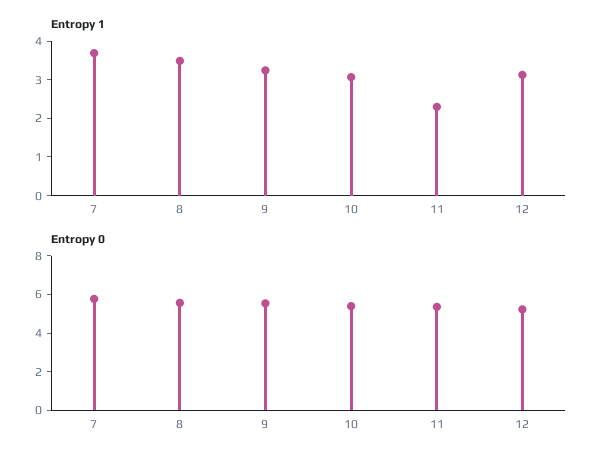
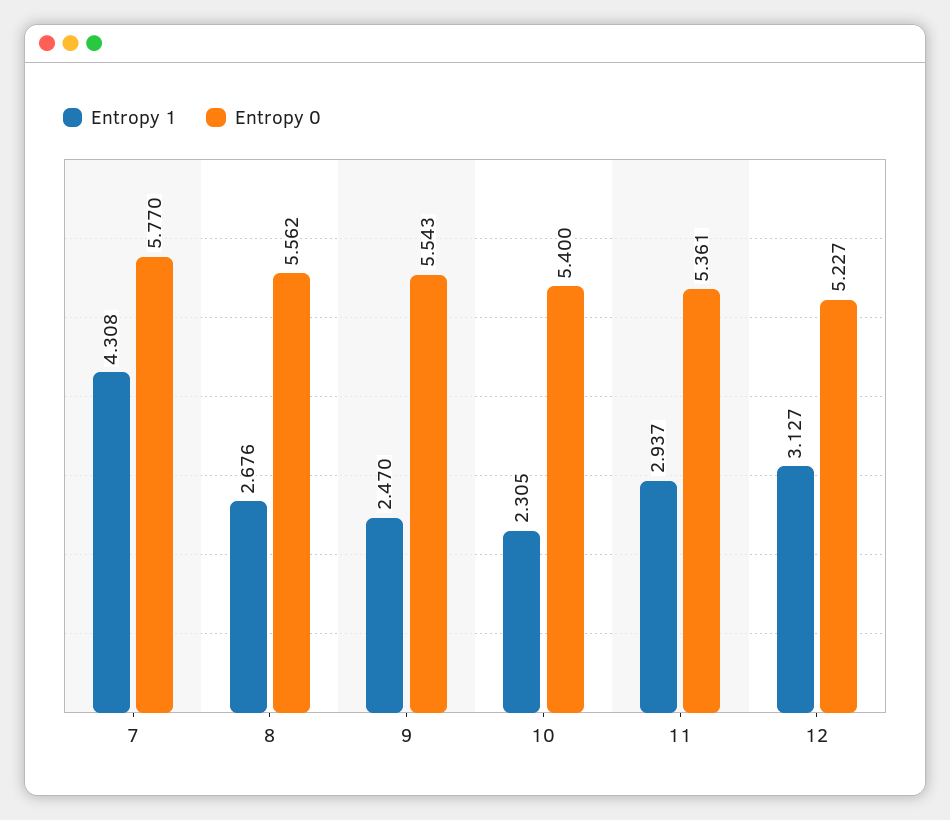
Entropy 1, 7: 3.75 -> 4.308
Entropy 1, 8: 3.5 -> 2.676
Entropy 1, 9: 3.25 -> 2.47
Entropy 1, 10: 3 -> 2.305
Entropy 1, 11: 2.25 -> 2.937

